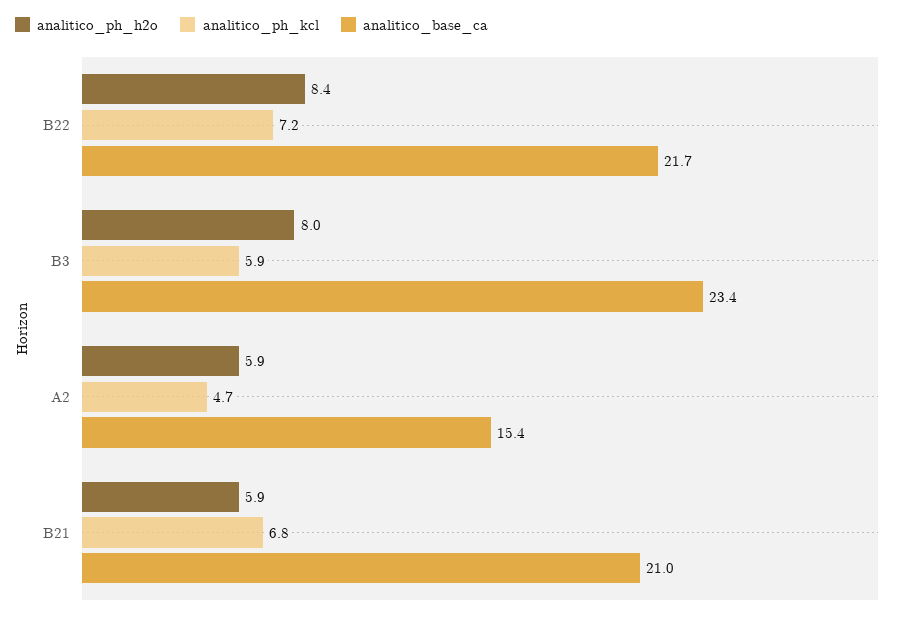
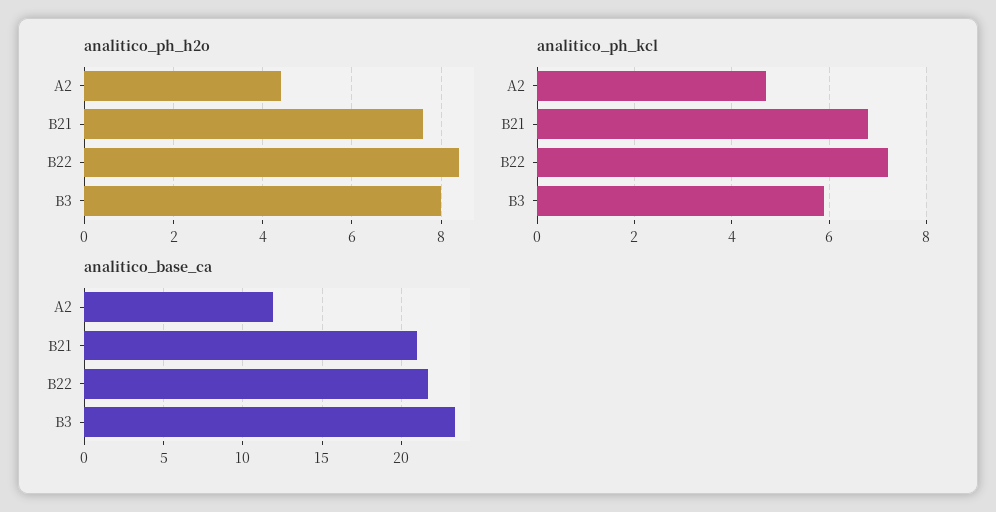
analitico_ph_h2o, A2: 5.9 -> 4.5
analitico_base_ca, A2: 15.4 -> 12
analitico_ph_h2o, B21: 5.9 -> 7.5

